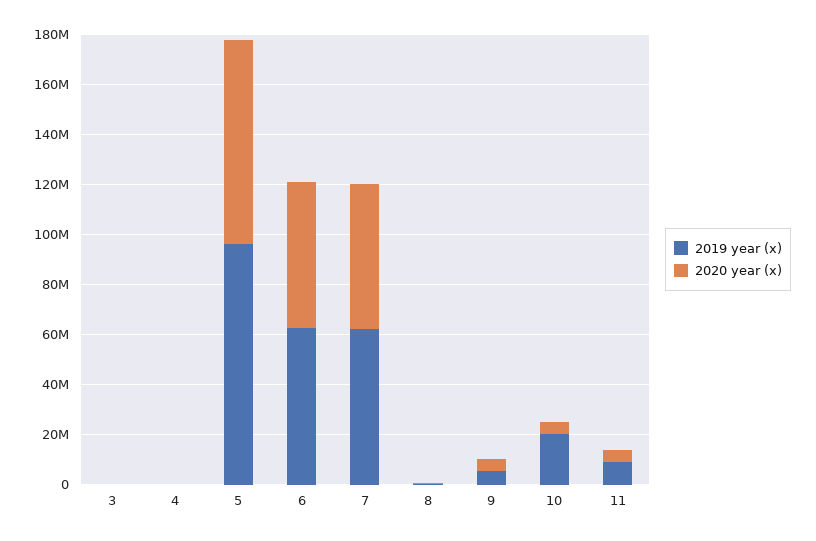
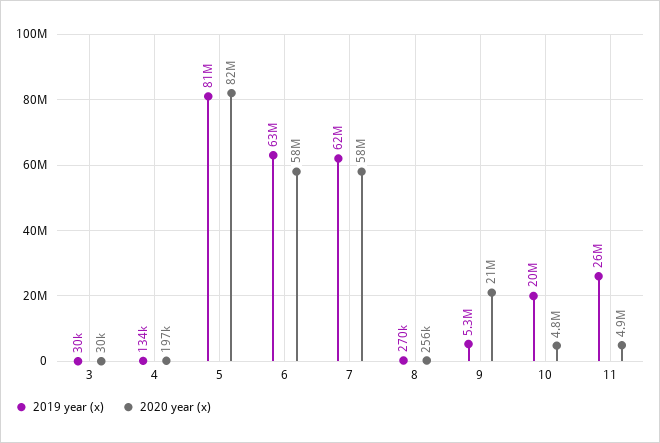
2019 year (x), 5: 95000000 -> 81000000
2020 year (x), 9: 5000000 -> 21000000
2019 year (x), 11: 10000000 -> 26000000

